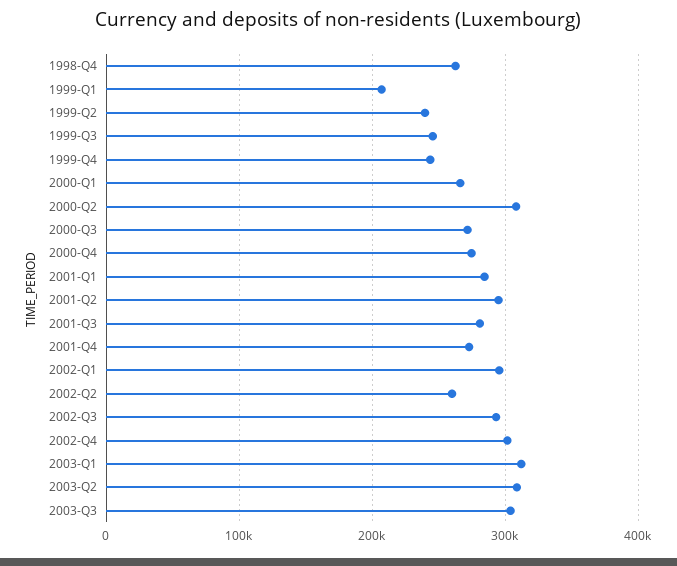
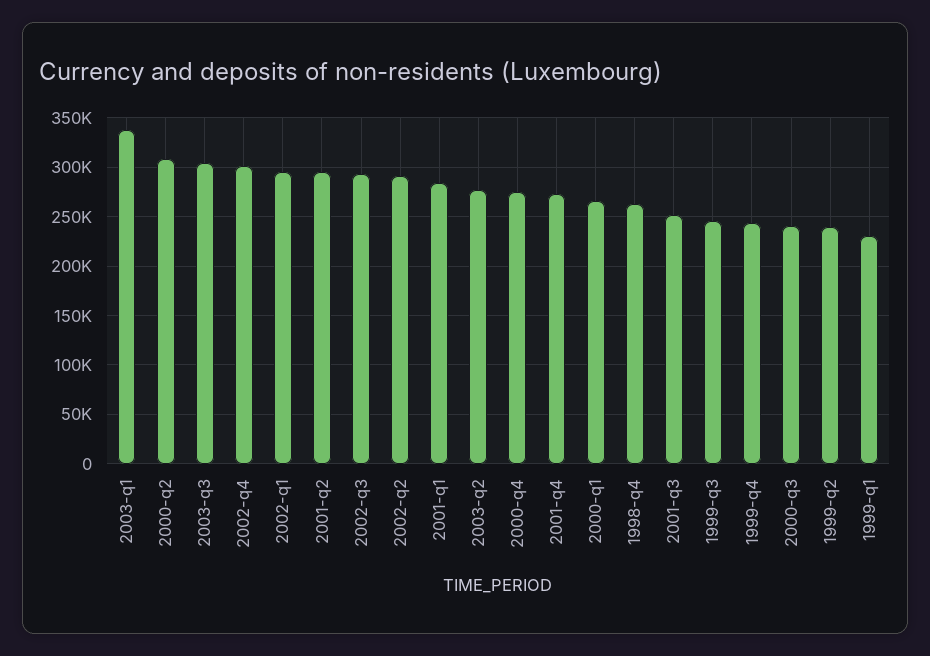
1999-Q1: 210000 -> 230000
2000-Q3: 270000 -> 240000
2001-Q3: 280000 -> 250000
2002-Q2: 260000 -> 290000
2003-Q1: 310000 -> 340000
2003-Q2: 310000 -> 280000

